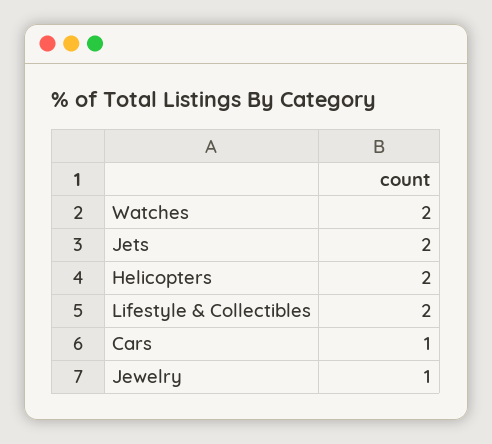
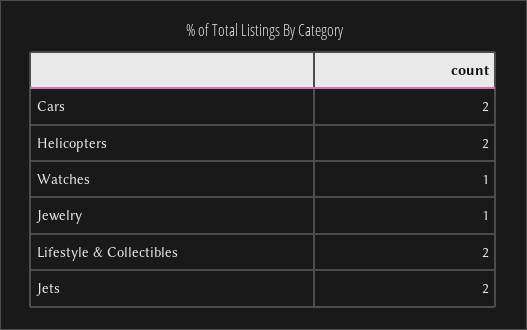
Watches: 2 -> 1
Cars: 1 -> 2

